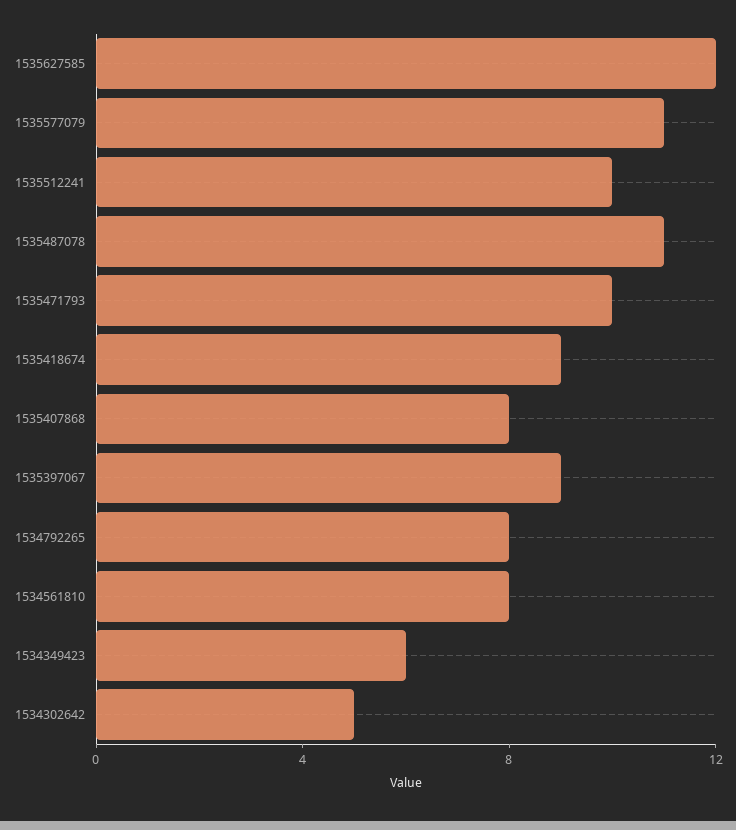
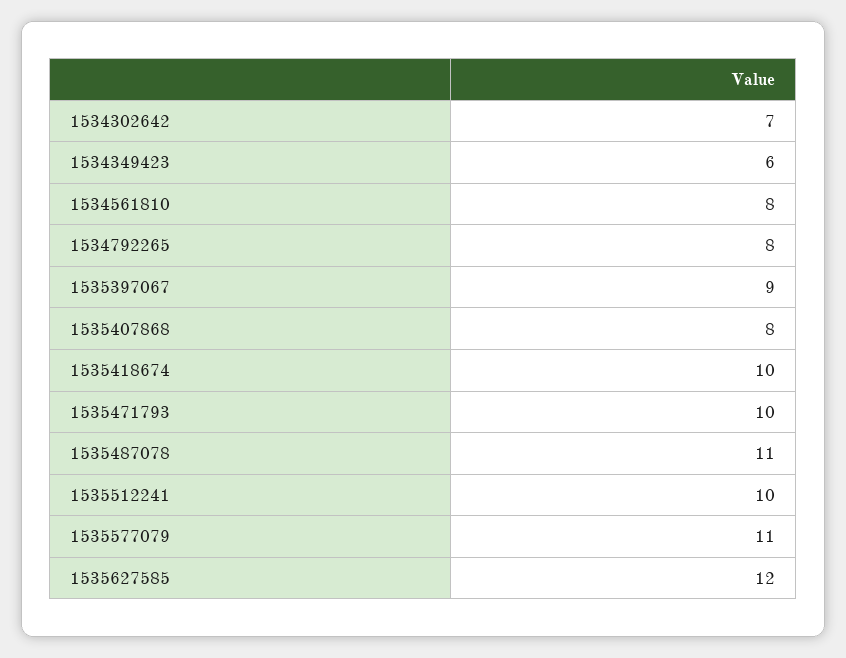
1535418674: 9 -> 10
1534302642: 5 -> 7

